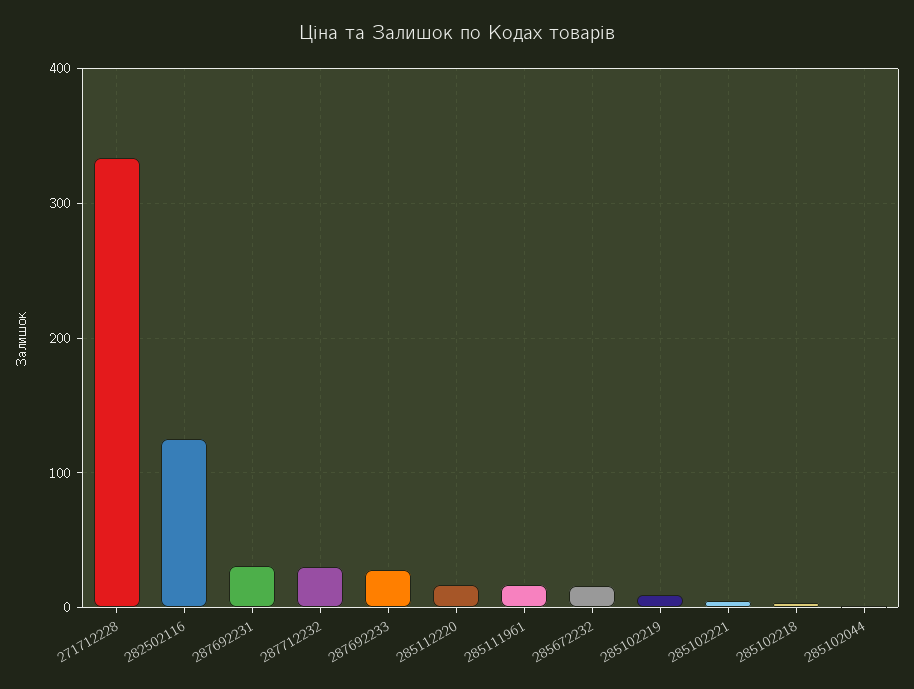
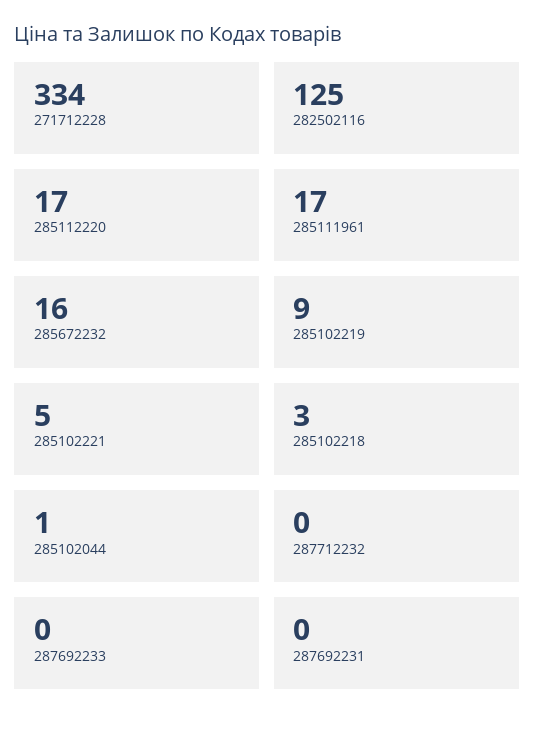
287692231: 30 -> 0
287712232: 30 -> 0
287692233: 30 -> 0

